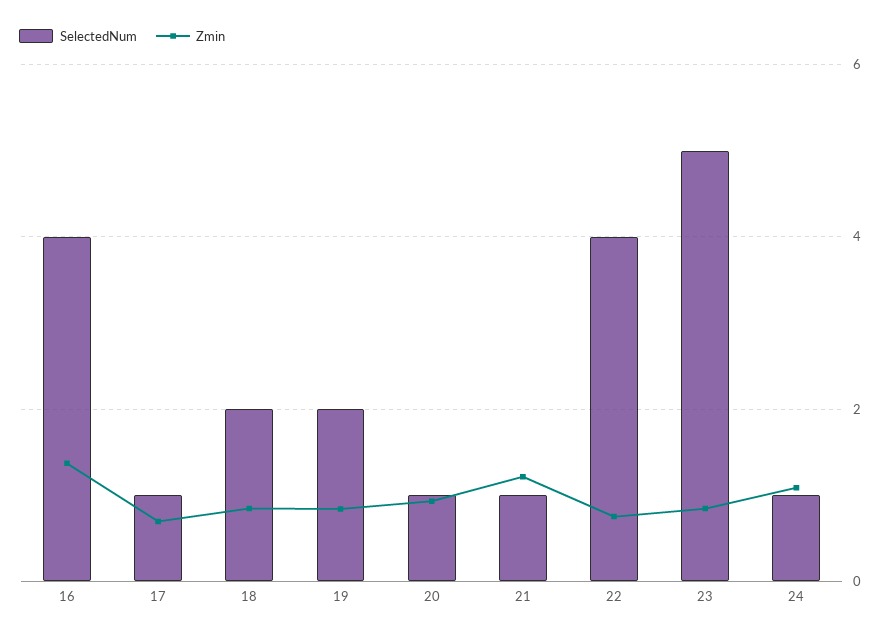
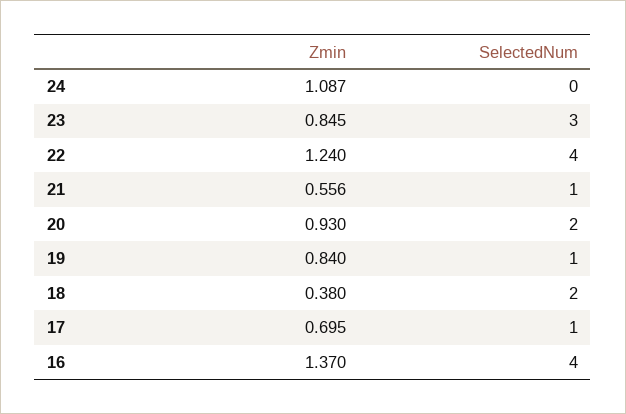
Zmin, 18: 0.8 -> 0.38
SelectedNum, 19: 2 -> 1
SelectedNum, 20: 1 -> 2
Zmin, 21: 1.2 -> 0.556
Zmin, 22: 0.8 -> 1.24
SelectedNum, 23: 5 -> 3
SelectedNum, 24: 1 -> 0

